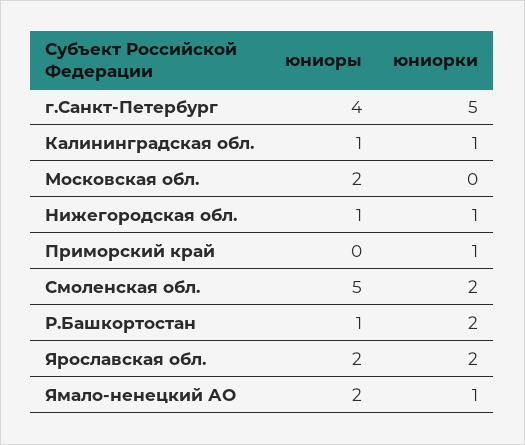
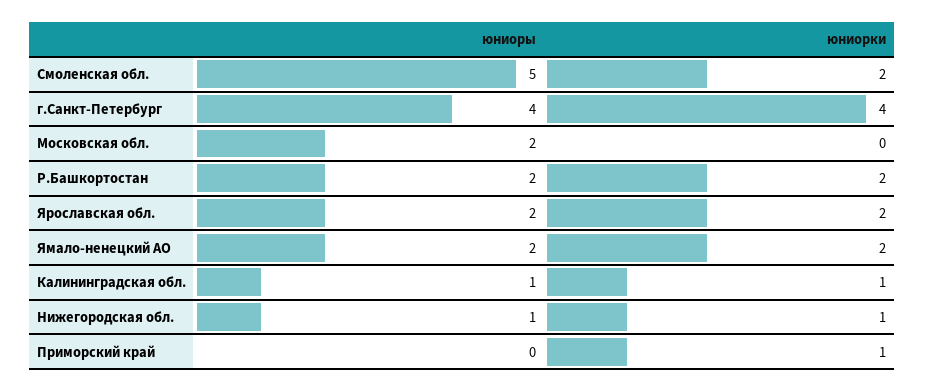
юниорки, г.Санкт-Петербург: 5 -> 4
юниоры, Р.Башкортостан: 1 -> 2
юниорки, Ямало-ненецкий АО: 1 -> 2

